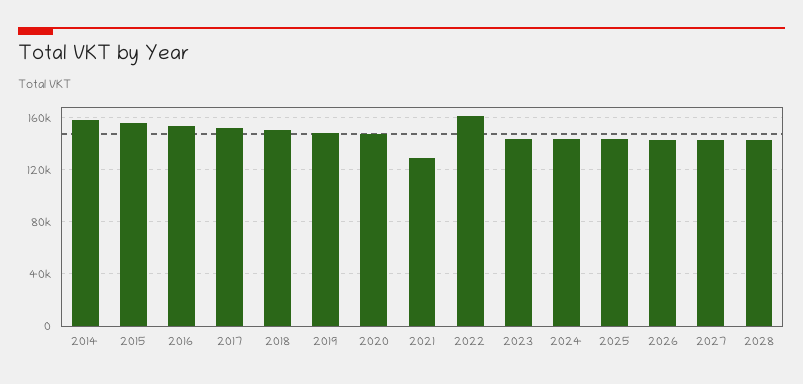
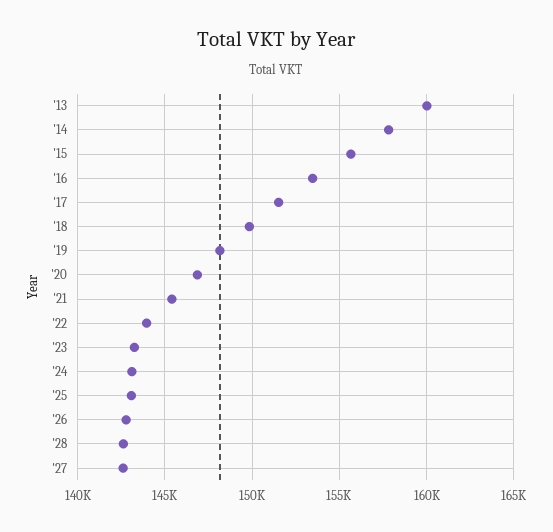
2021: 130000 -> 145500
2022: 160000 -> 144000
'13: none -> 160000

